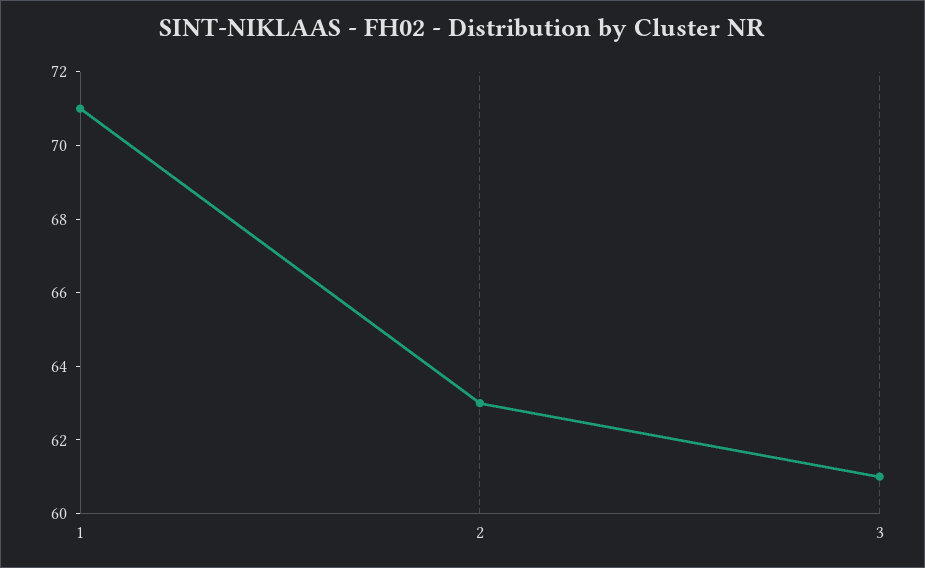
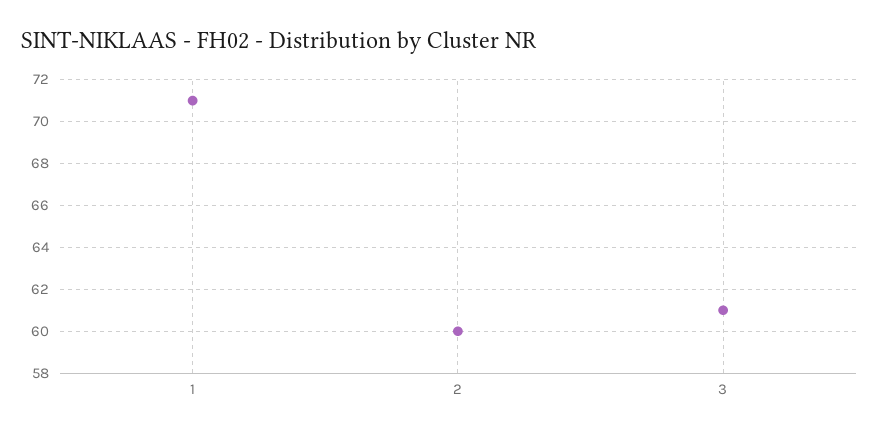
2: 63 -> 60

